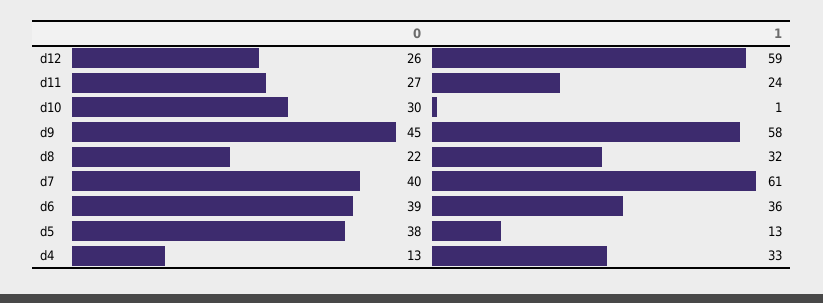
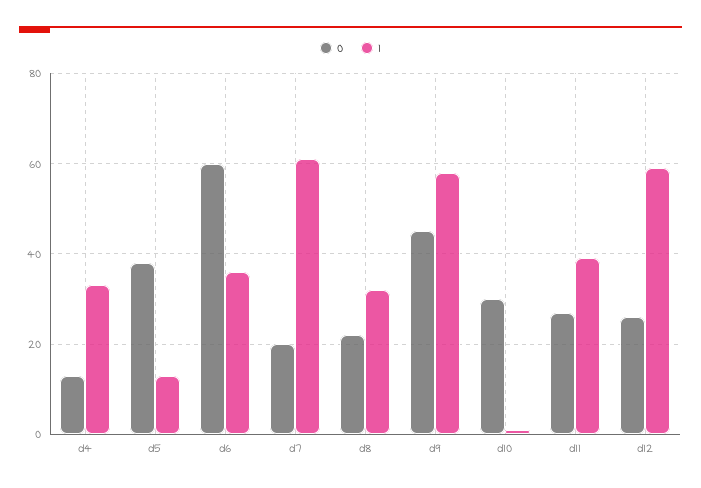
1, d11: 24 -> 40
0, d7: 40 -> 20
0, d6: 39 -> 60

